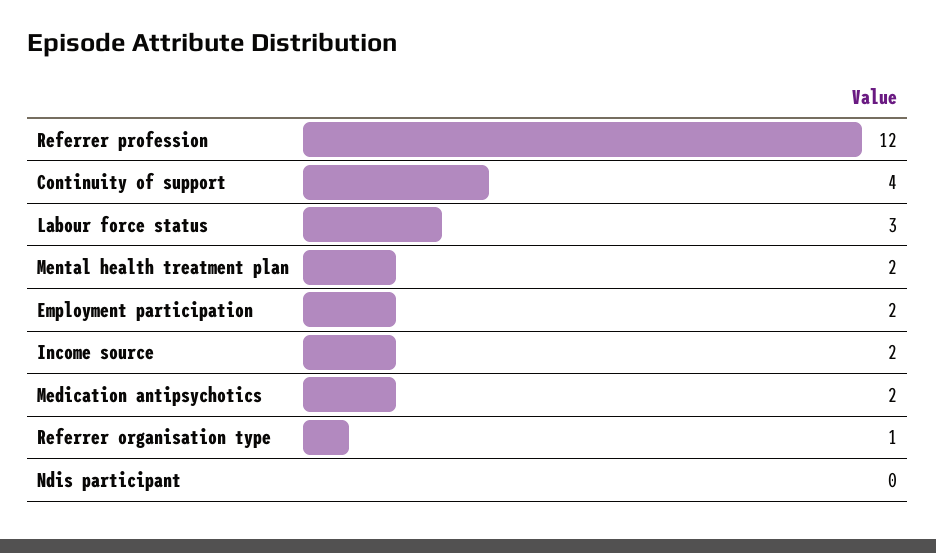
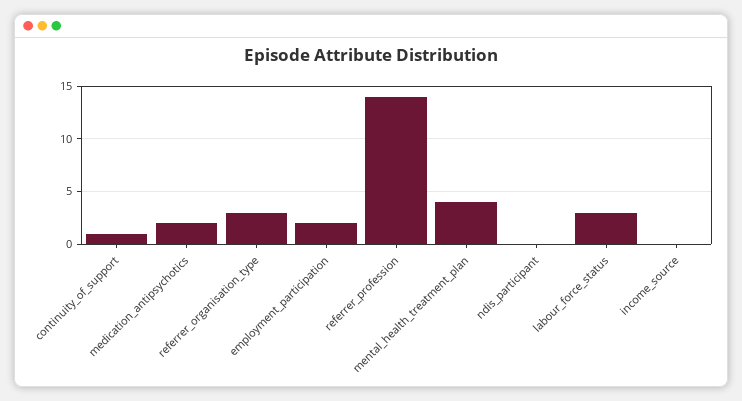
Referrer profession: 12 -> 14
Continuity of support: 4 -> 1
Mental health treatment plan: 2 -> 4
Income source: 2 -> 0
Referrer organisation type: 1 -> 3

